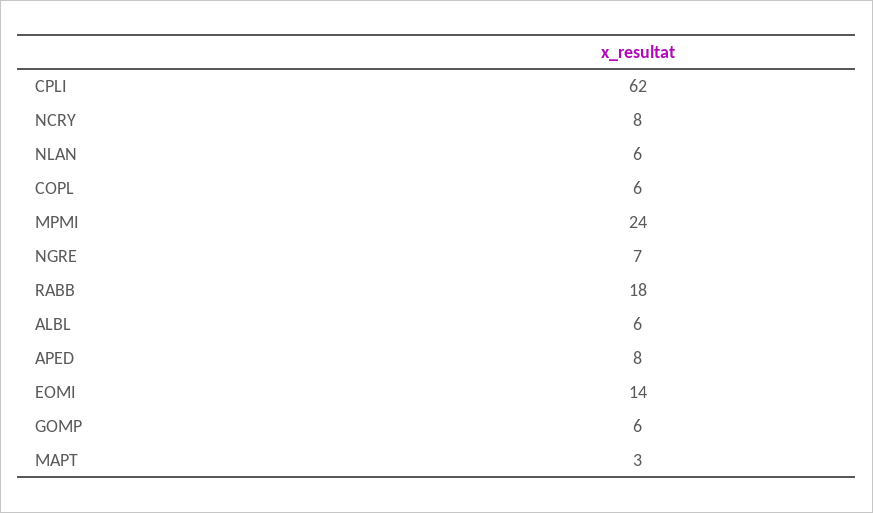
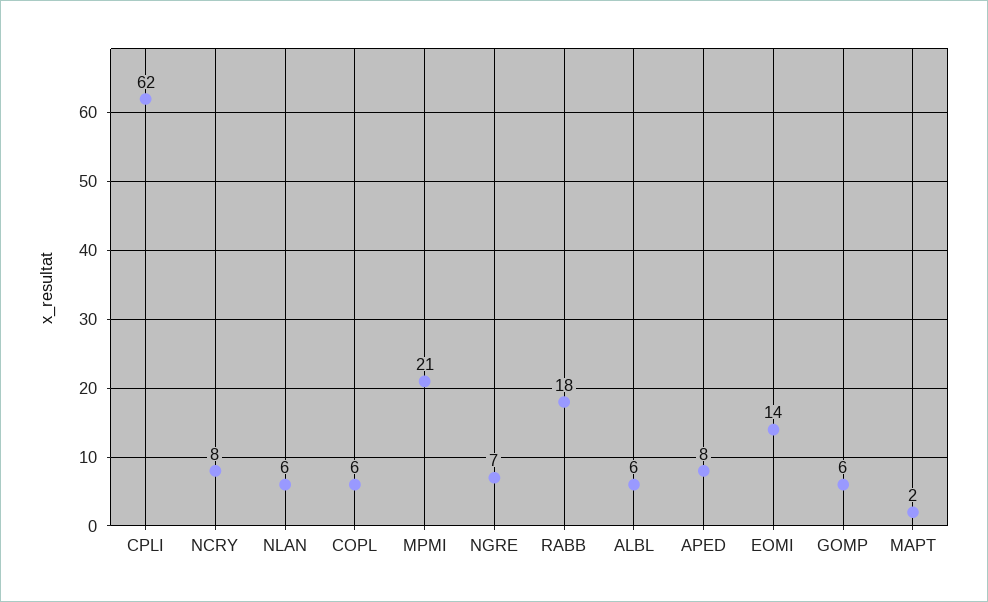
MPMI: 24 -> 21
MAPT: 3 -> 2

